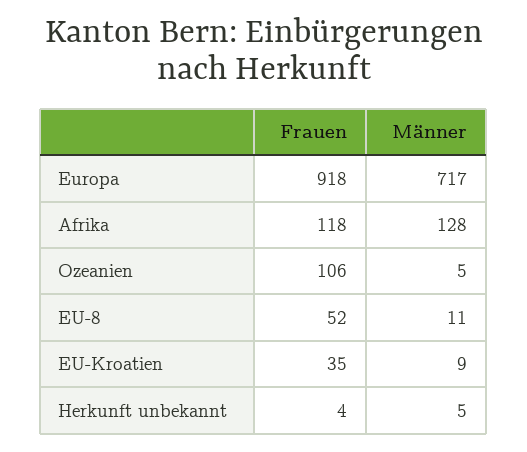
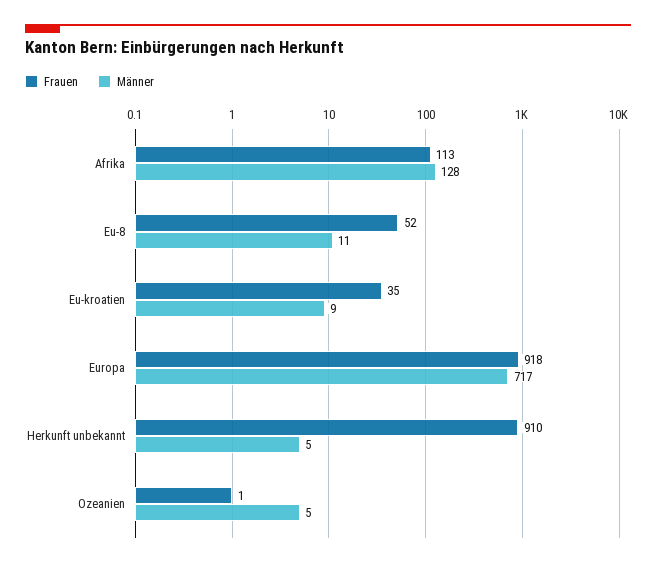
Frauen, Afrika: 118 -> 113
Frauen, Ozeanien: 106 -> 1
Frauen, Herkunft unbekannt: 4 -> 910

